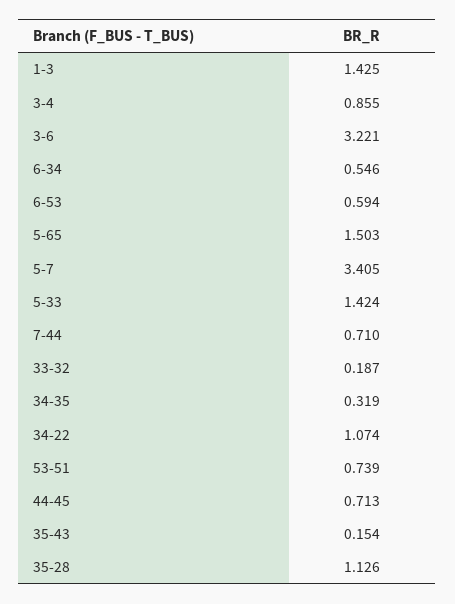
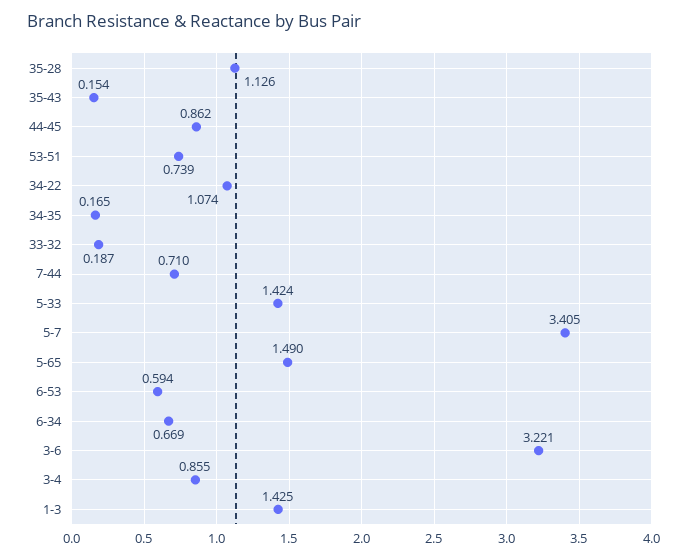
6-34: 0.546 -> 0.669
5-65: 1.503 -> 1.49
34-35: 0.319 -> 0.165
44-45: 0.713 -> 0.862

